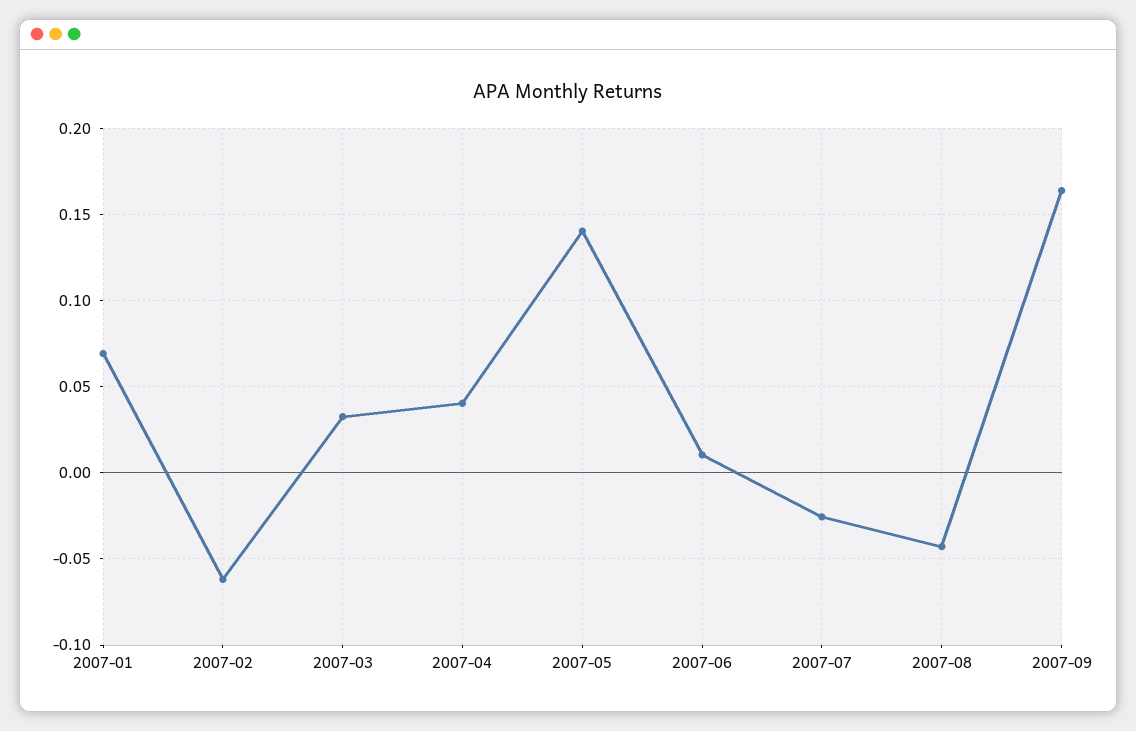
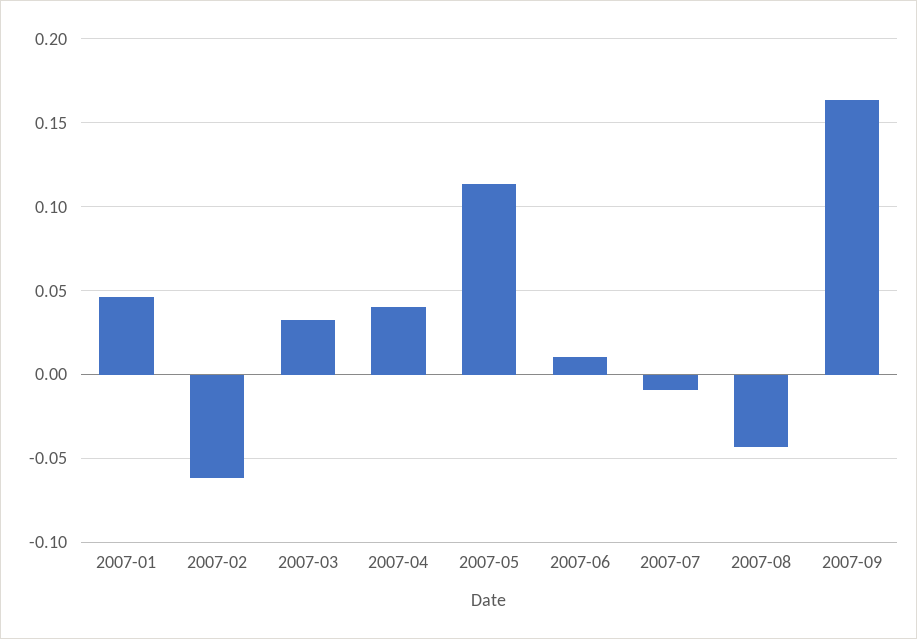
2007-01: 0.07 -> 0.045
2007-05: 0.14 -> 0.115
2007-07: -0.025 -> -0.01

